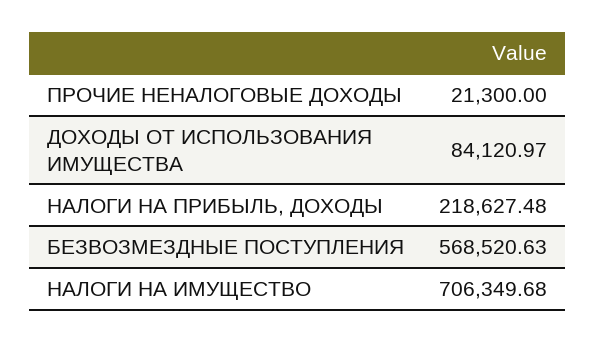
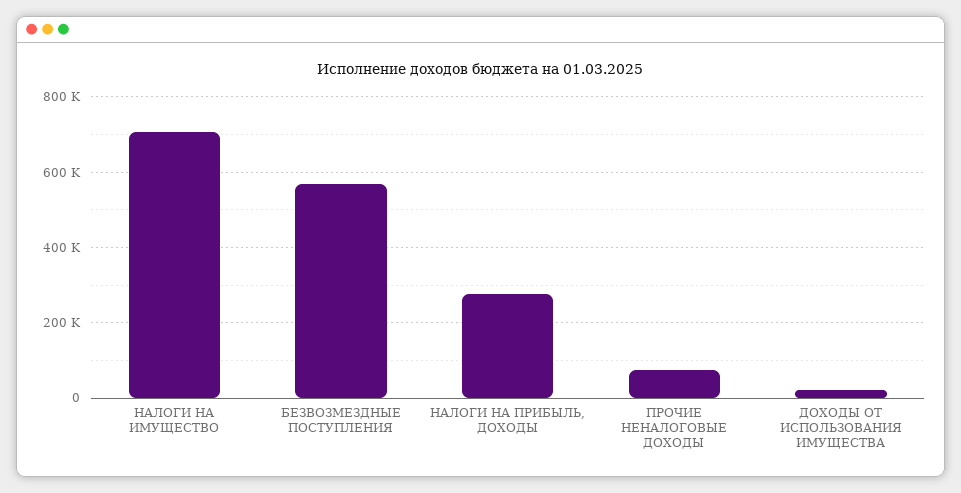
ПРОЧИЕ НЕНАЛОГОВЫЕ ДОХОДЫ: 21300 -> 80000
ДОХОДЫ ОТ ИСПОЛЬЗОВАНИЯ ИМУЩЕСТВА: 84120.97 -> 20000
НАЛОГИ НА ПРИБЫЛЬ, ДОХОДЫ: 218627.48 -> 280000

